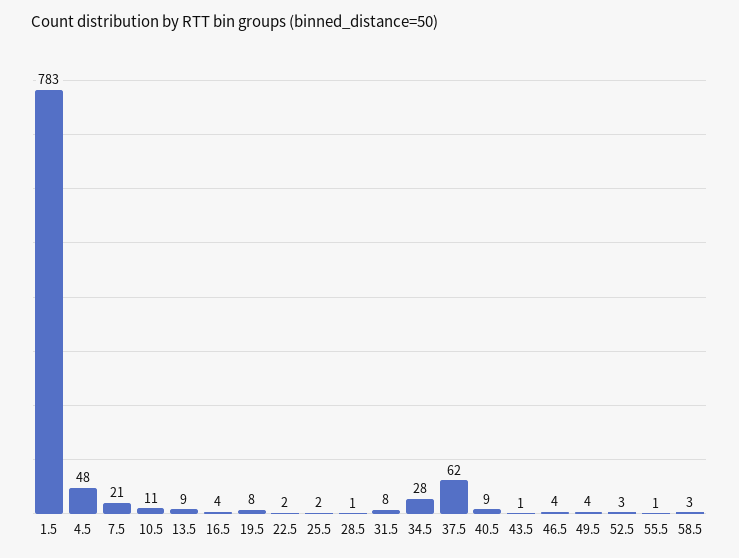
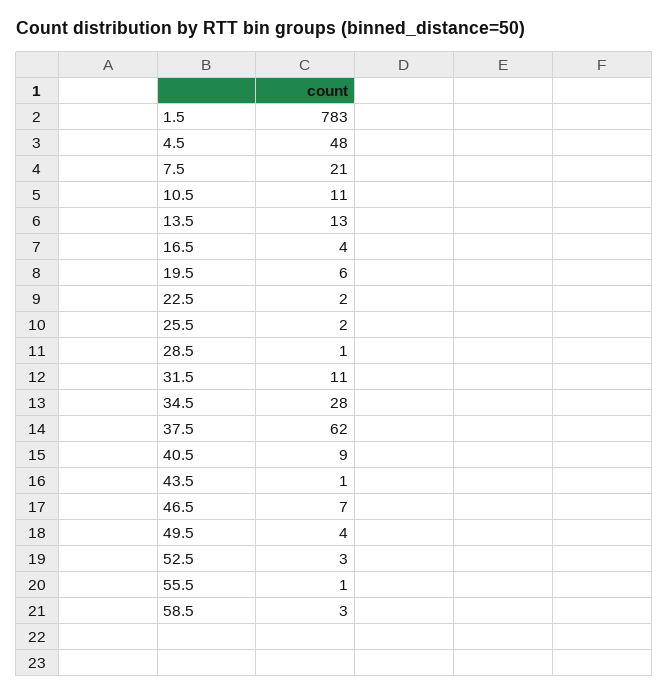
13.5: 9 -> 13
19.5: 8 -> 6
31.5: 8 -> 11
46.5: 4 -> 7

